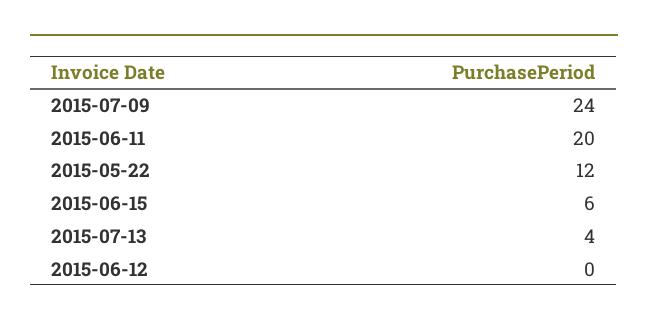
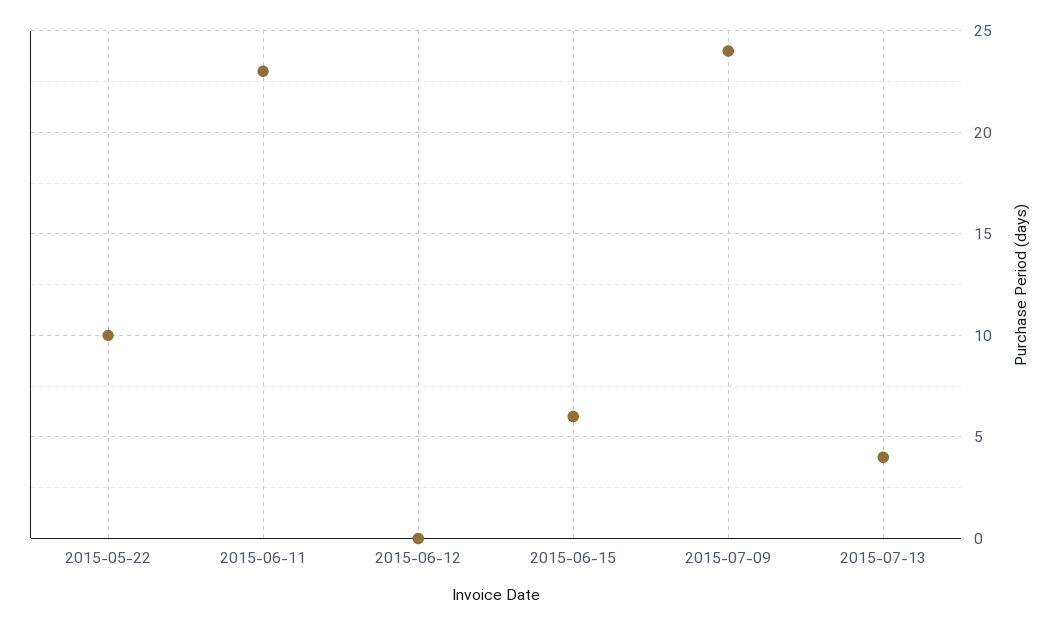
2015-06-11: 20 -> 23
2015-05-22: 12 -> 10

